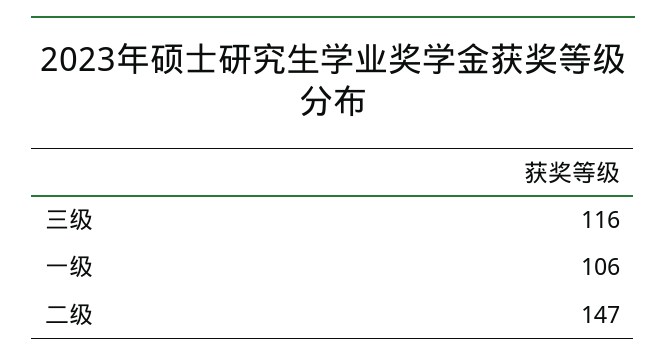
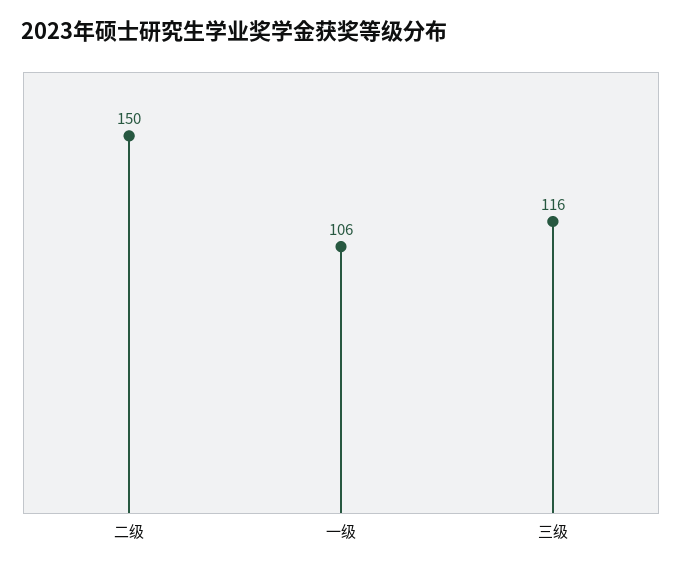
二级: 147 -> 150

